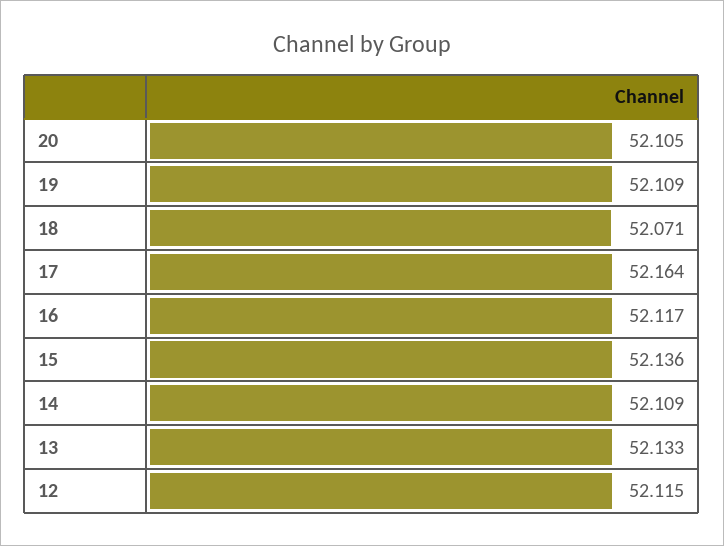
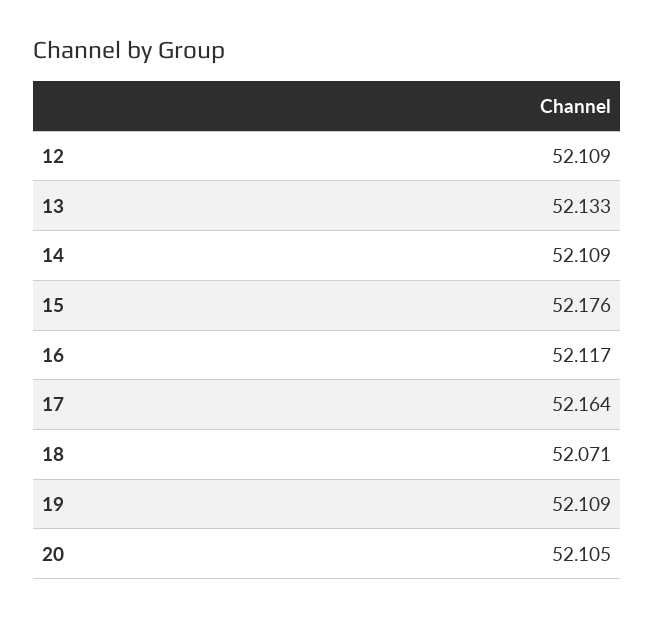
15: 52.136 -> 52.176
12: 52.115 -> 52.109

